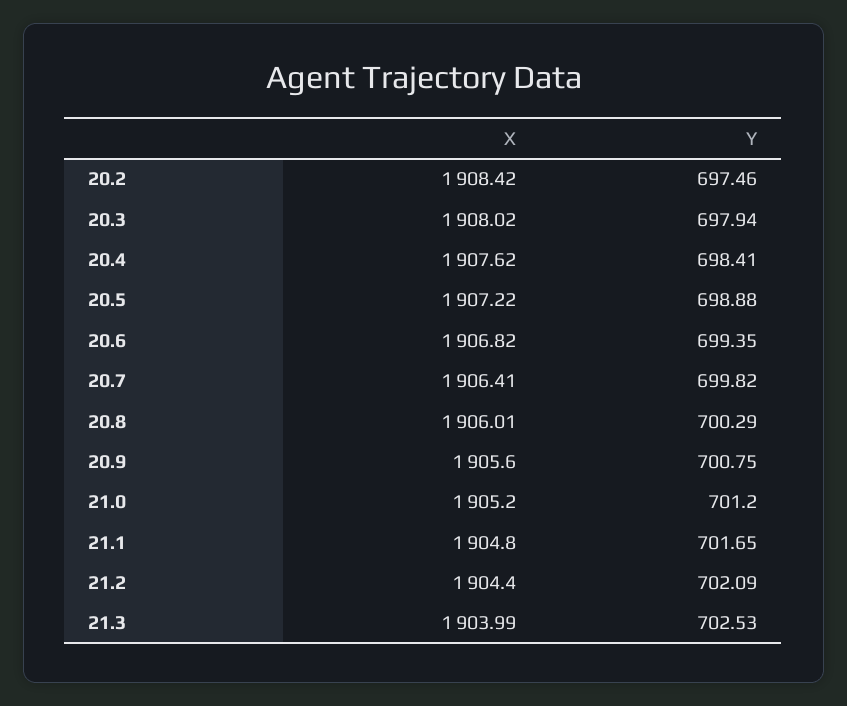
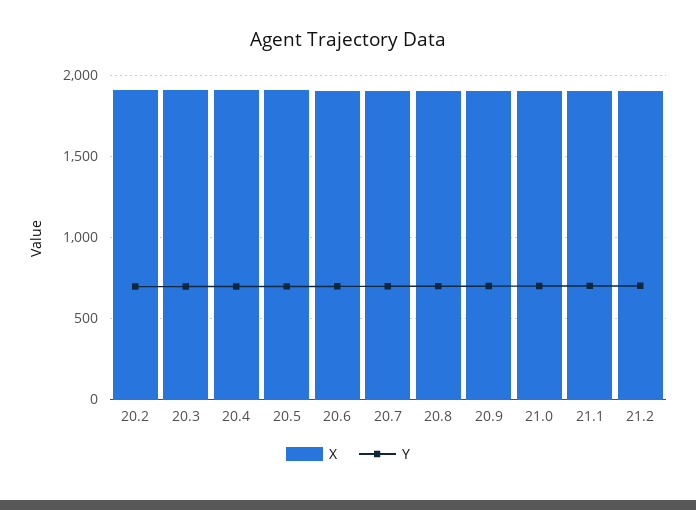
X, 21.3: 1903.99 -> none
Y, 21.3: 702.53 -> none

